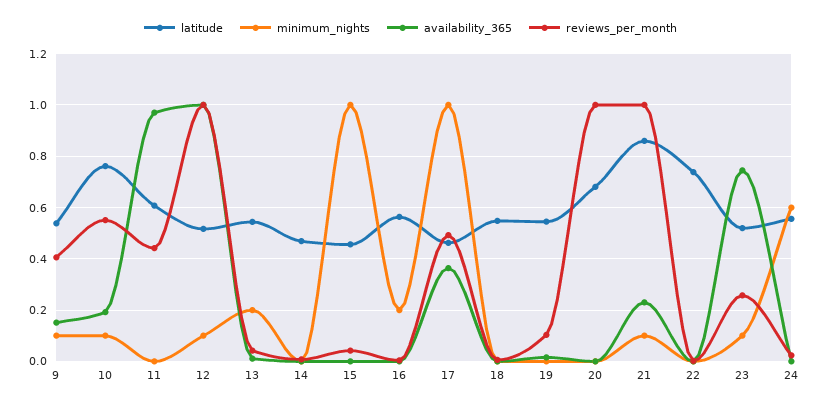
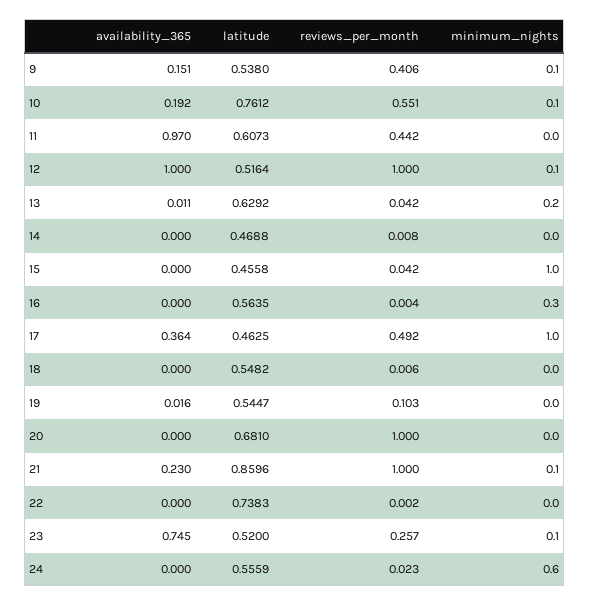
latitude, 13: 0.55 -> 0.6292
minimum_nights, 16: 0.2 -> 0.3

